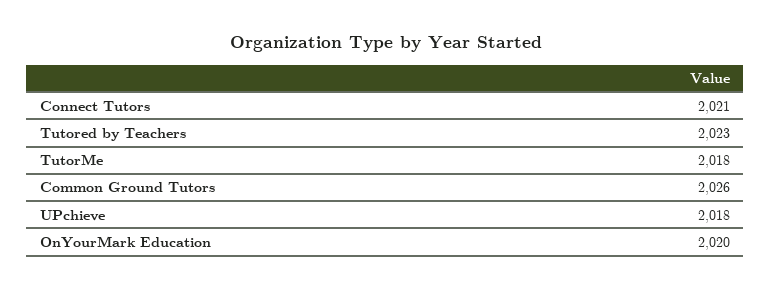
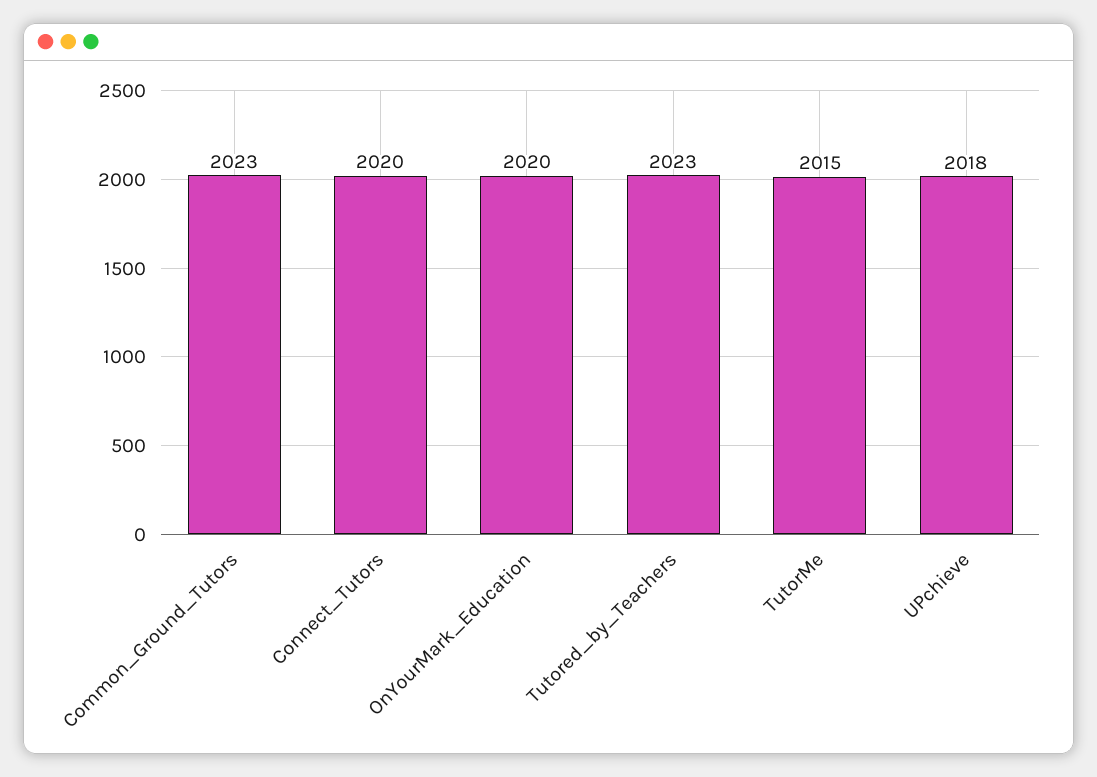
Connect Tutors: 2021 -> 2020
TutorMe: 2018 -> 2015
Common Ground Tutors: 2026 -> 2023

